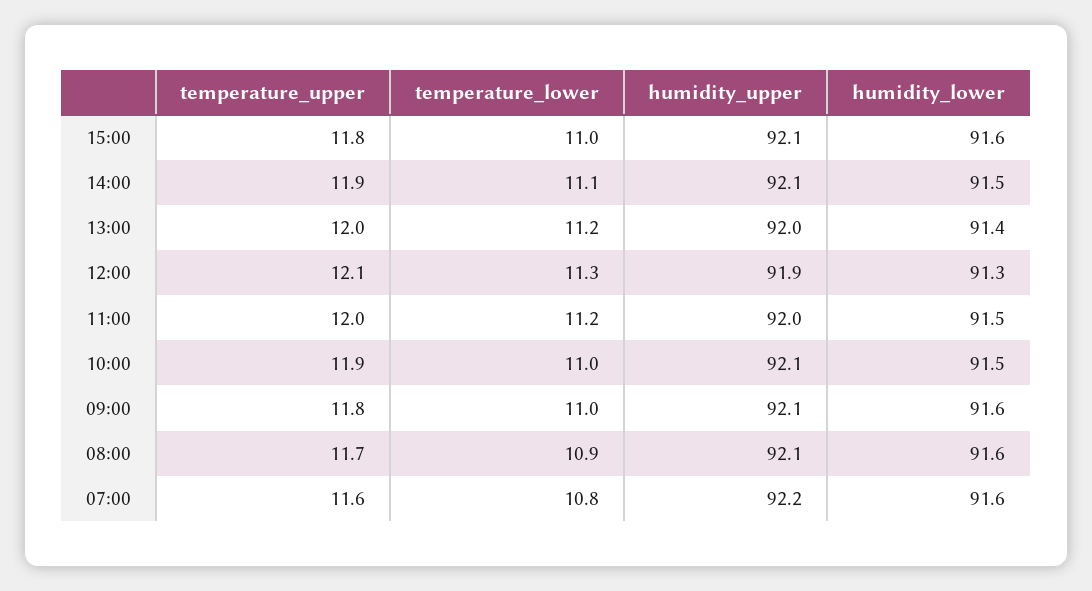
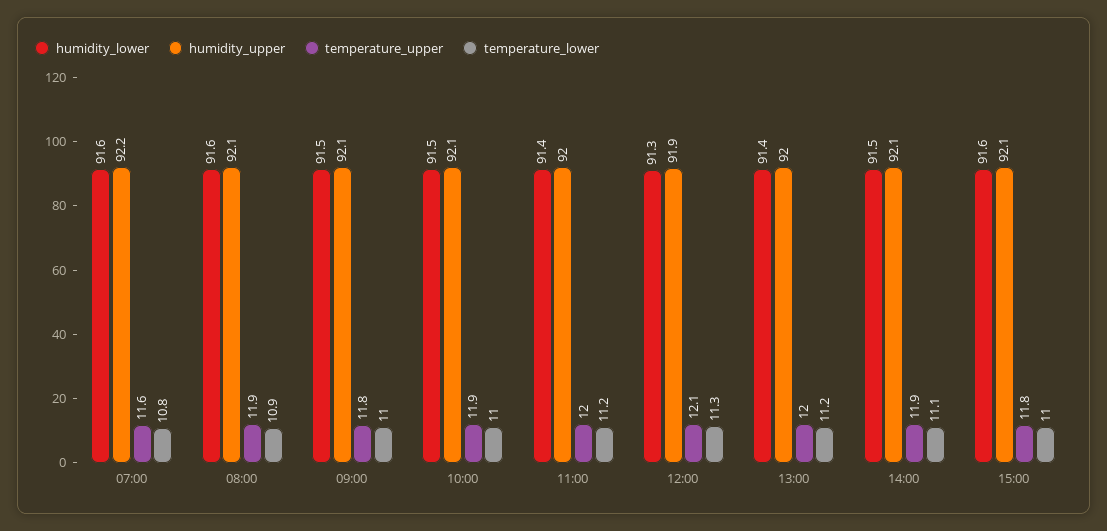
humidity_lower, 11:00: 91.5 -> 91.4
humidity_lower, 09:00: 91.6 -> 91.5
temperature_upper, 08:00: 11.7 -> 11.9

